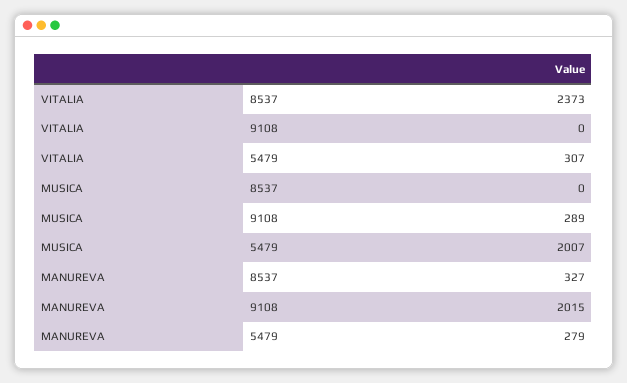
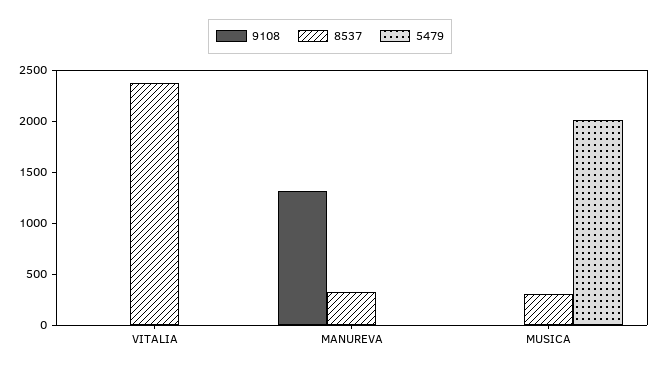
5479, VITALIA: 307 -> 0
8537, MUSICA: 0 -> 300
9108, MUSICA: 289 -> 0
9108, MANUREVA: 2015 -> 1300
5479, MANUREVA: 279 -> 0

